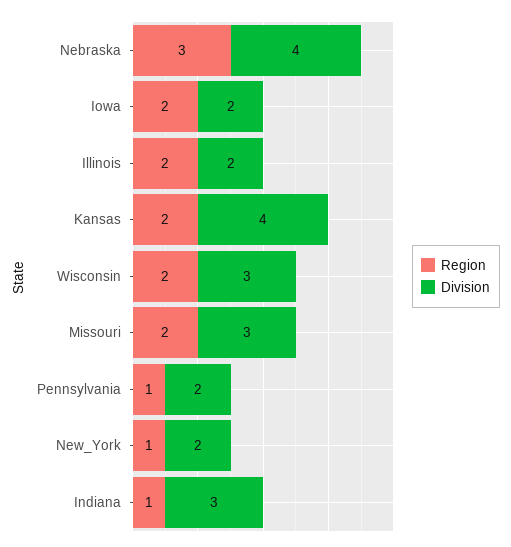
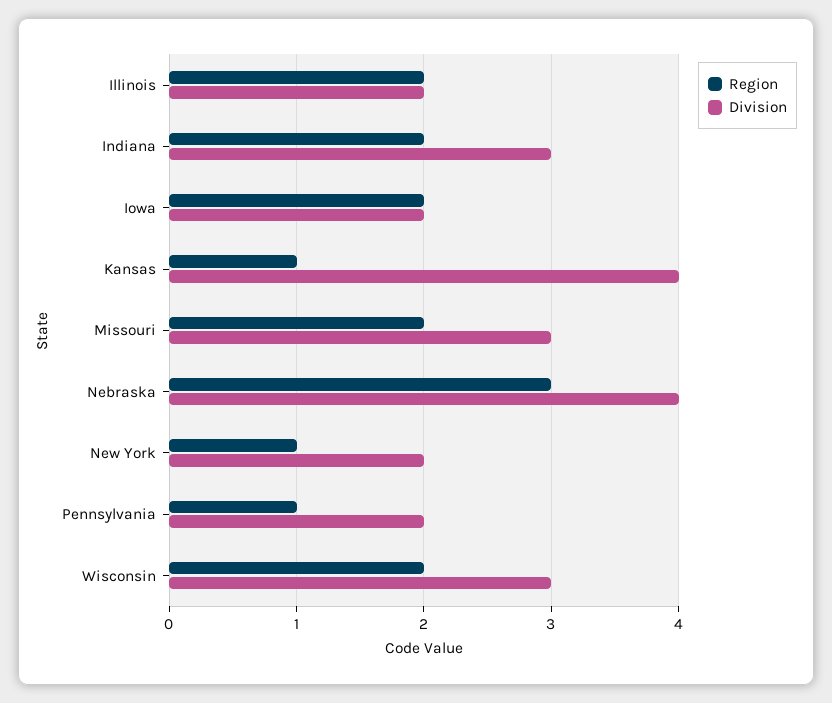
Region, Kansas: 2 -> 1
Region, Indiana: 1 -> 2

